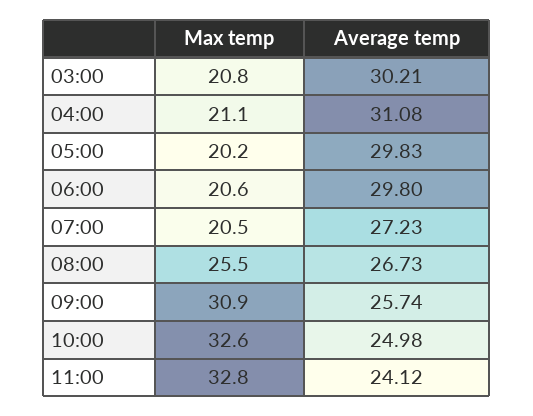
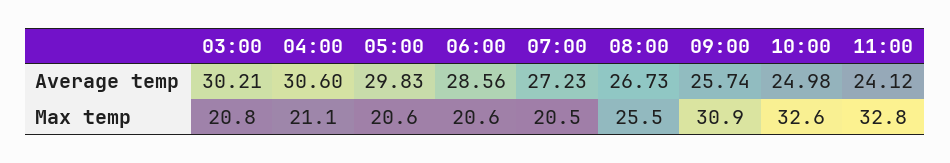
Average temp, 04:00: 31.08 -> 30.6
Max temp, 05:00: 20.2 -> 20.6
Average temp, 06:00: 29.8 -> 28.56

